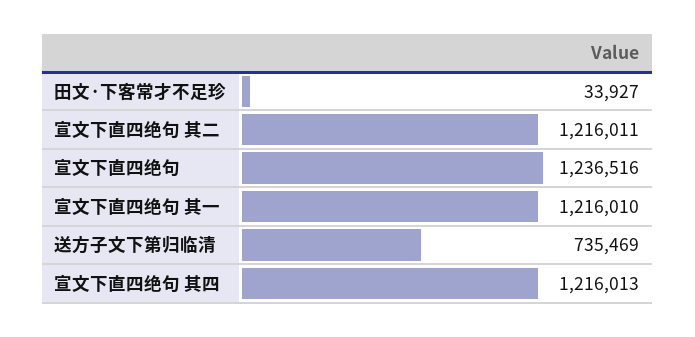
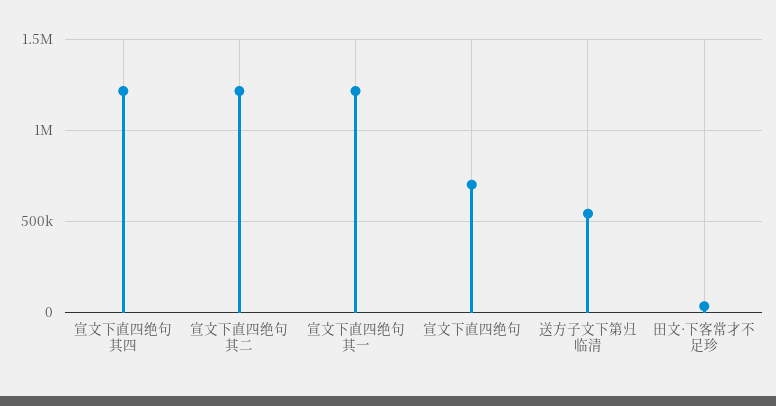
宣文下直四绝句: 1236516 -> 700000
送方子文下第归临清: 735469 -> 550000

